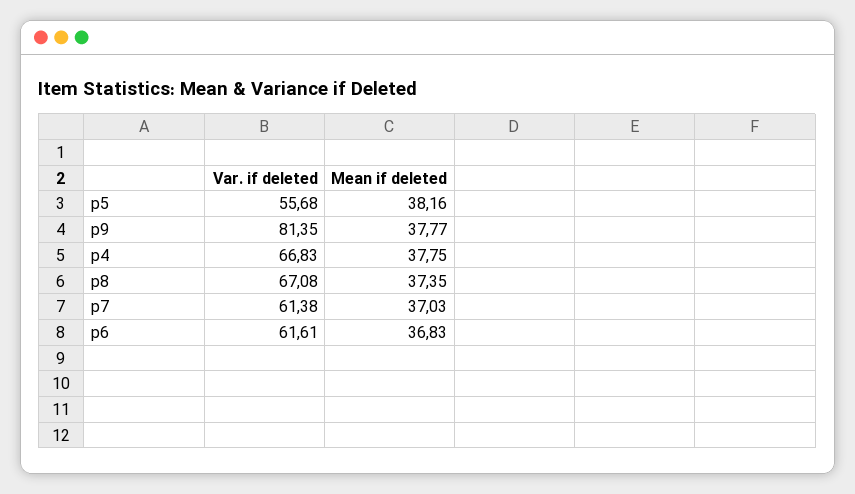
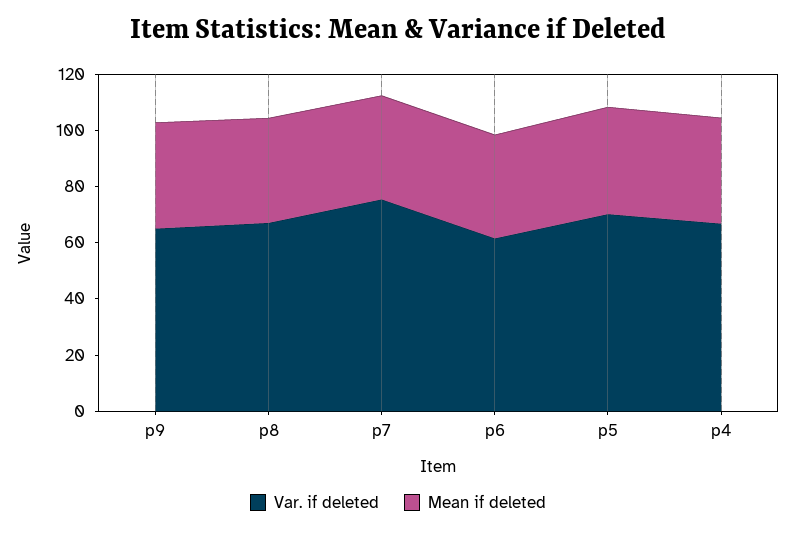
Var. if deleted, p5: 55.68 -> 70
Var. if deleted, p9: 81.35 -> 65
Var. if deleted, p7: 61.38 -> 75

